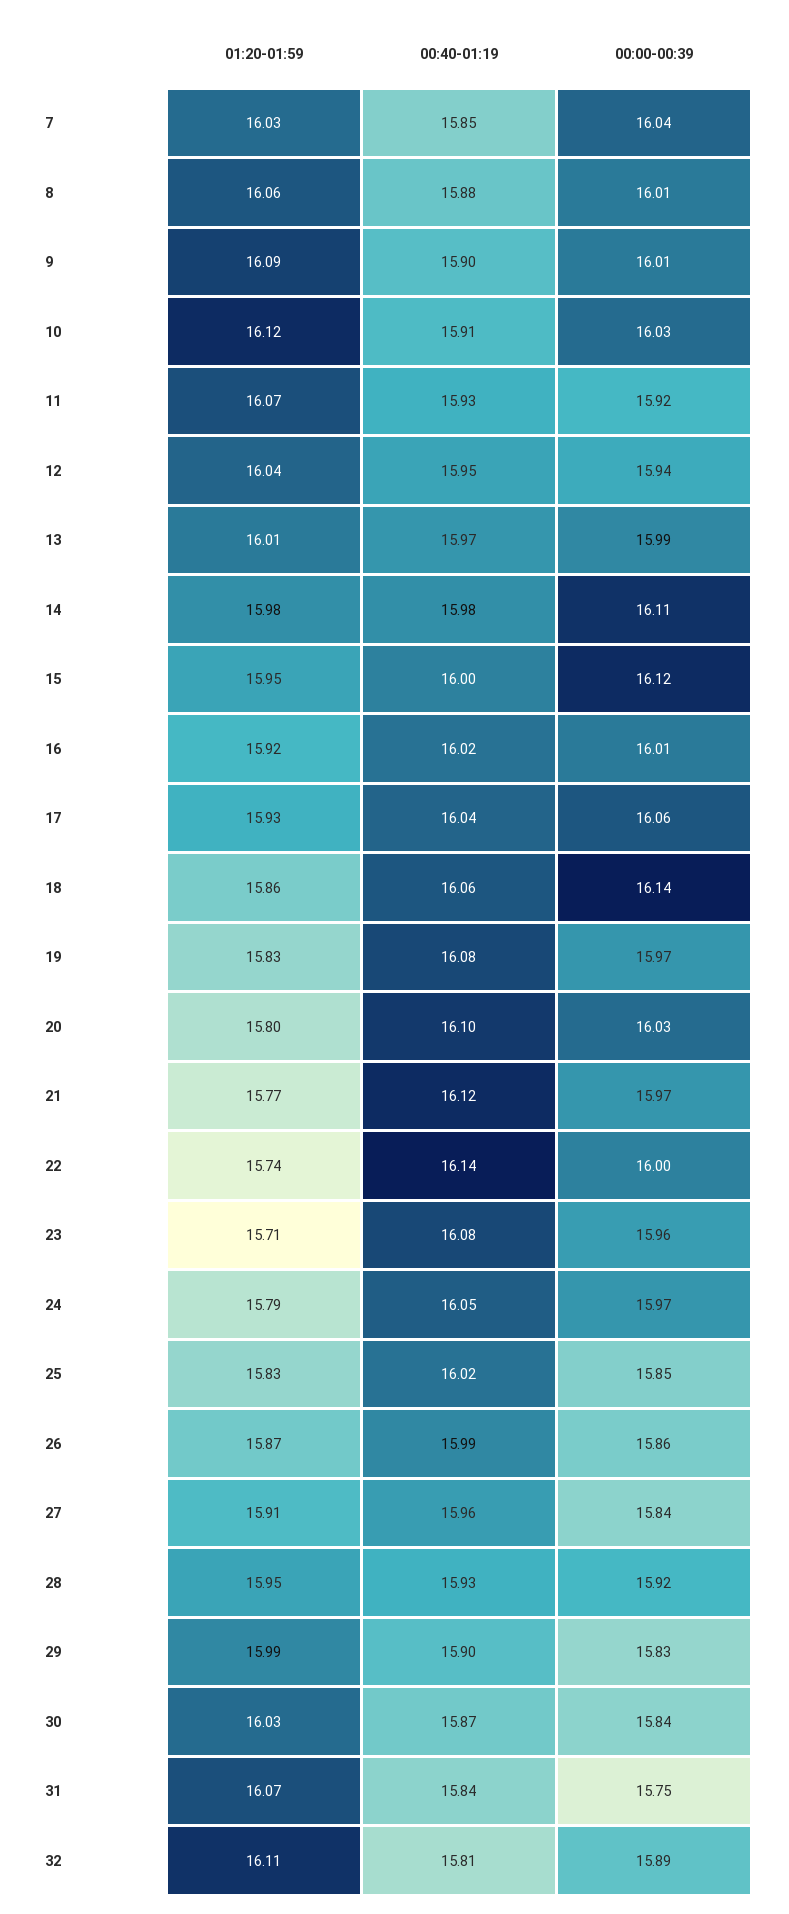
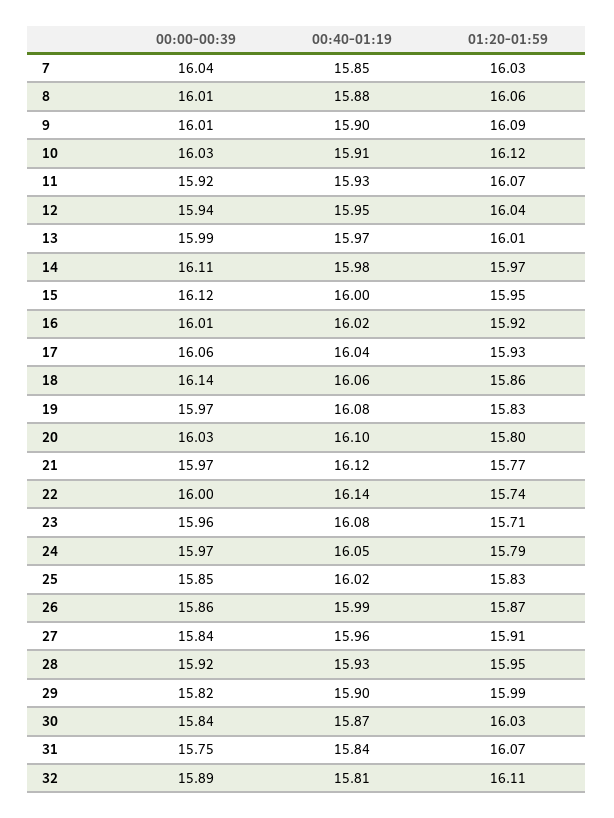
01:20-01:59, 14: 15.98 -> 15.97
00:00-00:39, 29: 15.83 -> 15.82

